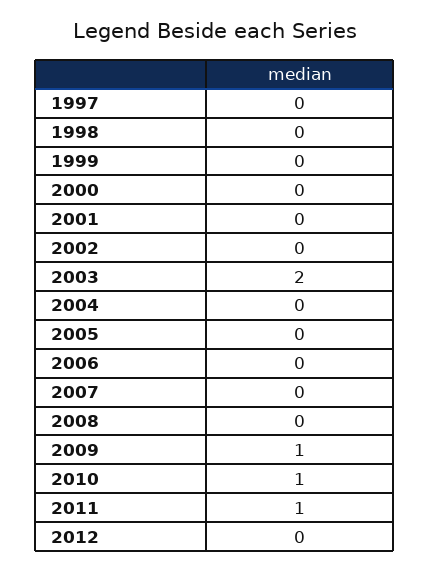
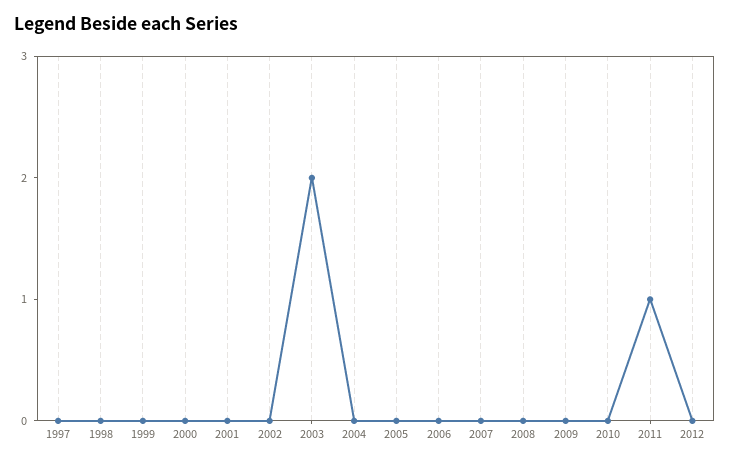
2009: 1 -> 0
2010: 1 -> 0

